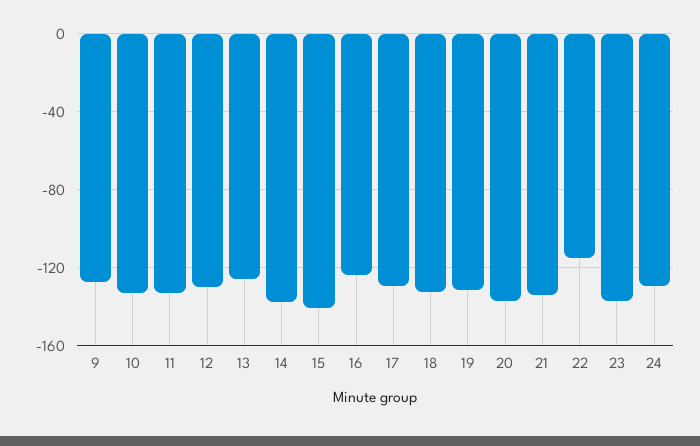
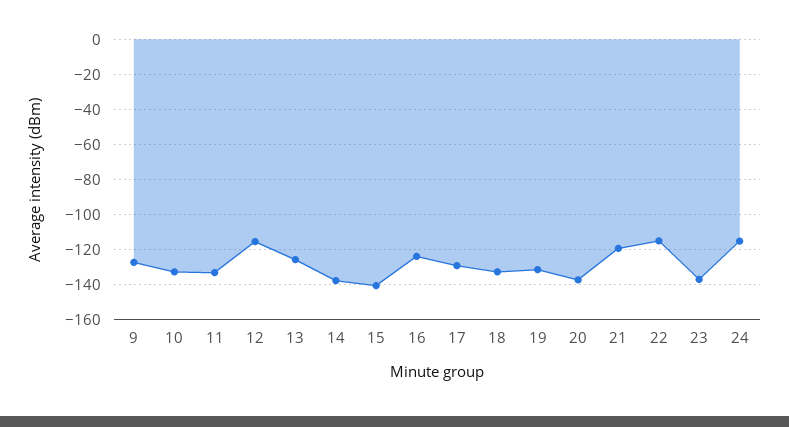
12: -130 -> -115
21: -135 -> -120
24: -130 -> -115

